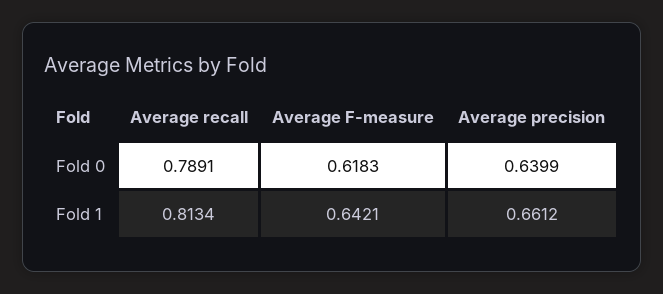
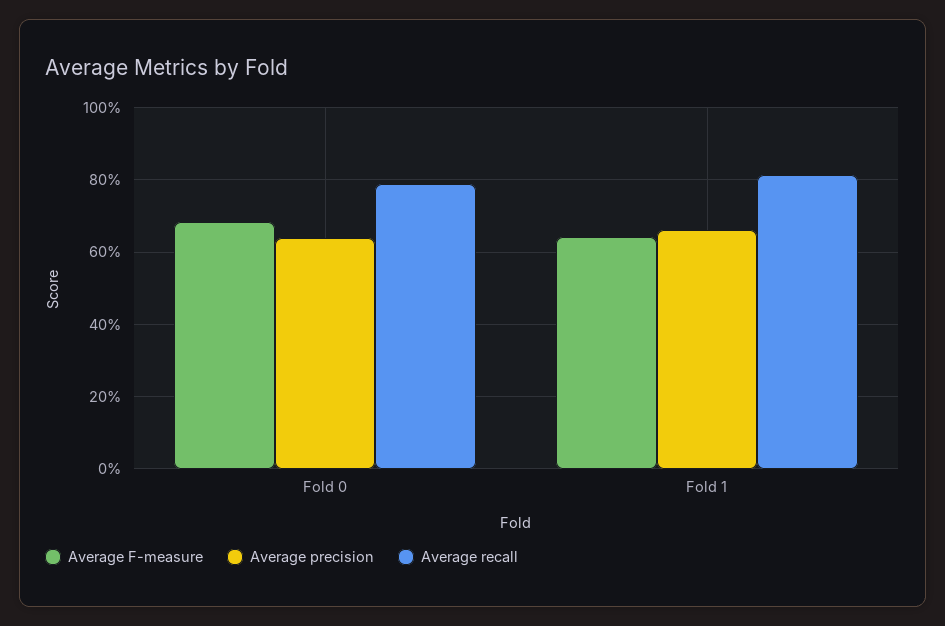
Average F-measure, Fold 0: 0.6183 -> 0.68

